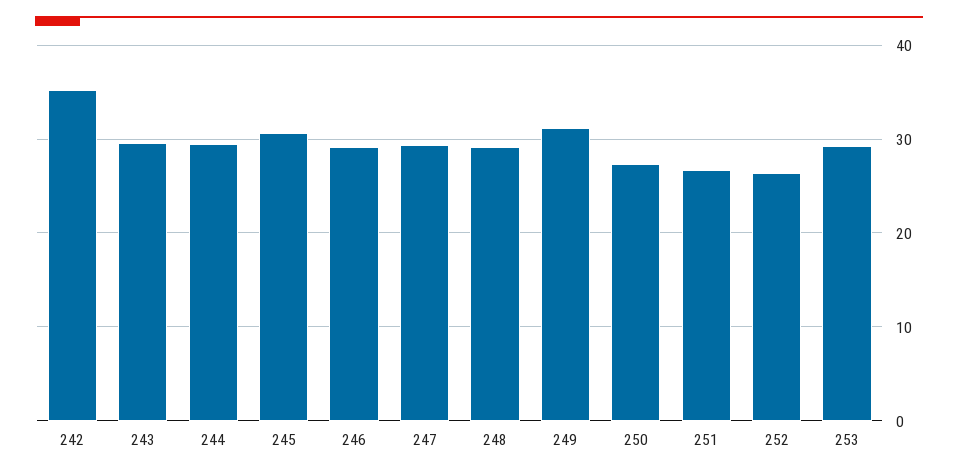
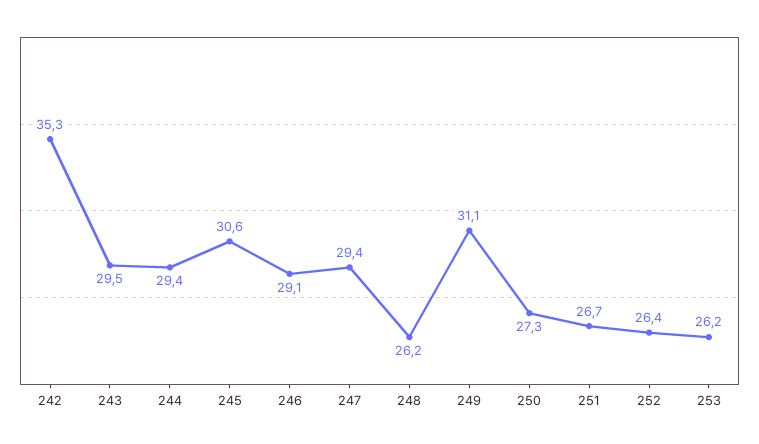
248: 29 -> 26.2
253: 29 -> 26.2

